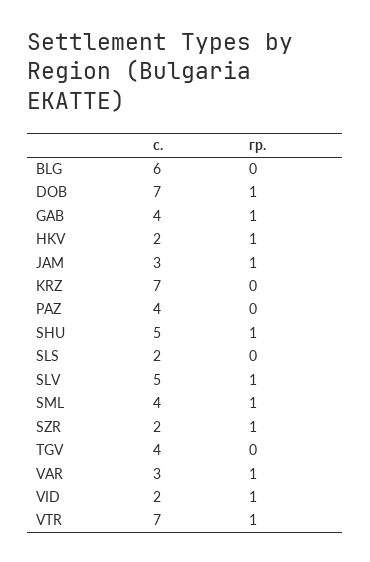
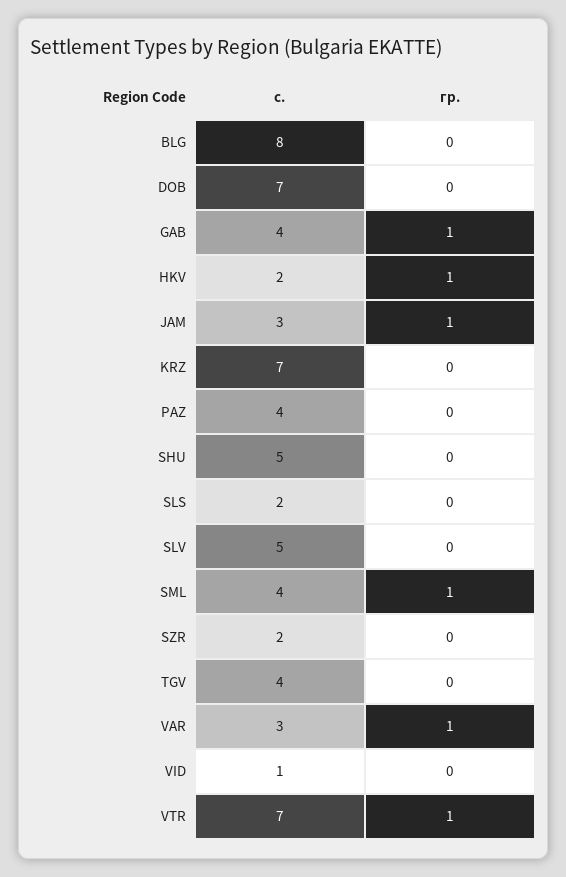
с., BLG: 6 -> 8
гр., DOB: 1 -> 0
гр., SHU: 1 -> 0
гр., SLV: 1 -> 0
гр., SZR: 1 -> 0
с., VID: 2 -> 1
гр., VID: 1 -> 0

